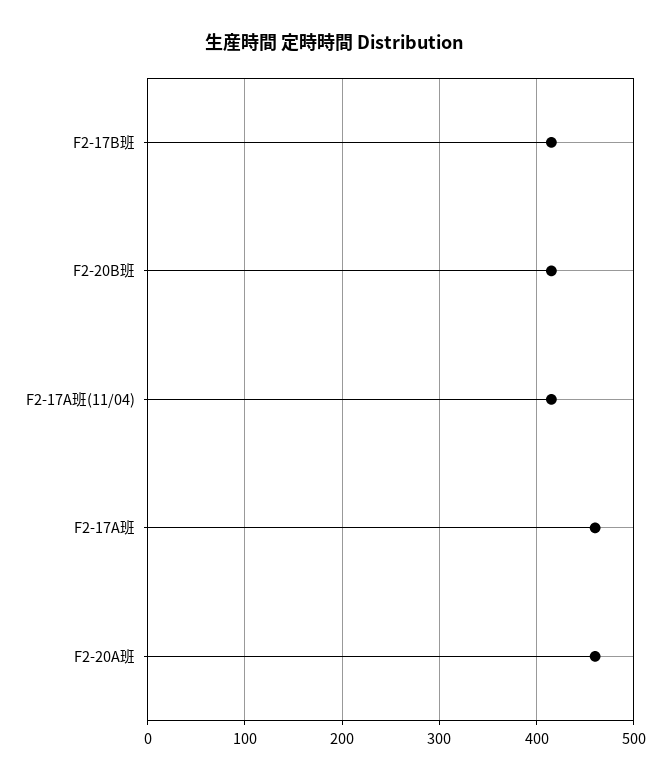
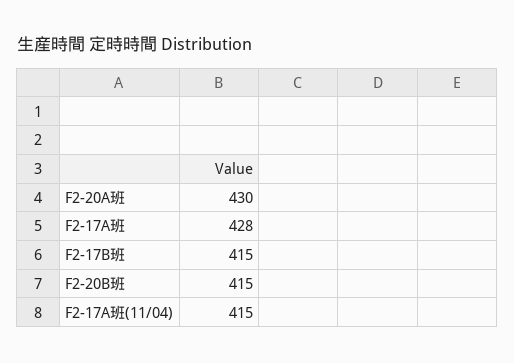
F2-17A班: 460 -> 428
F2-20A班: 460 -> 430

